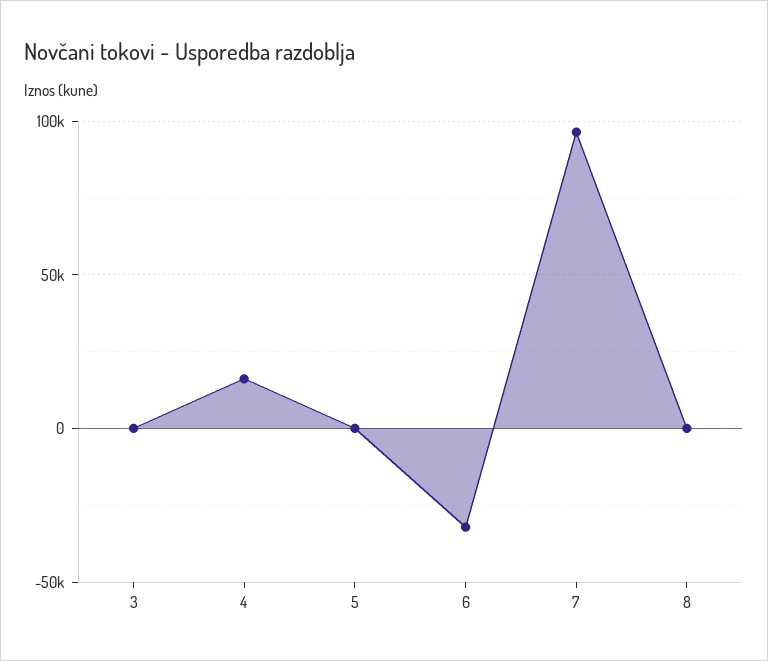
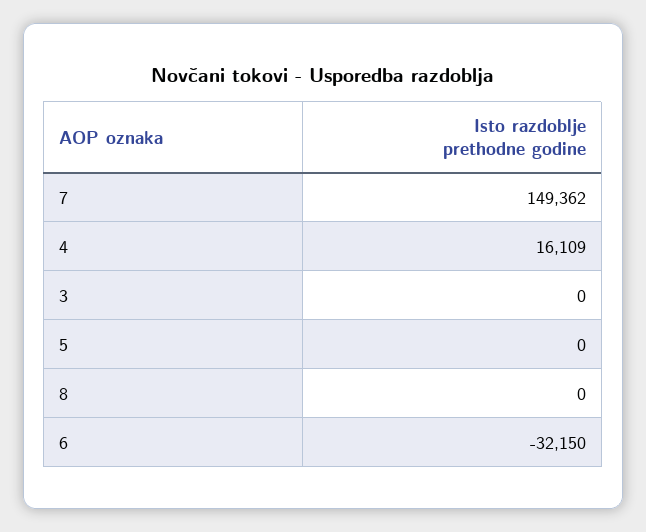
7: 95000 -> 149362

